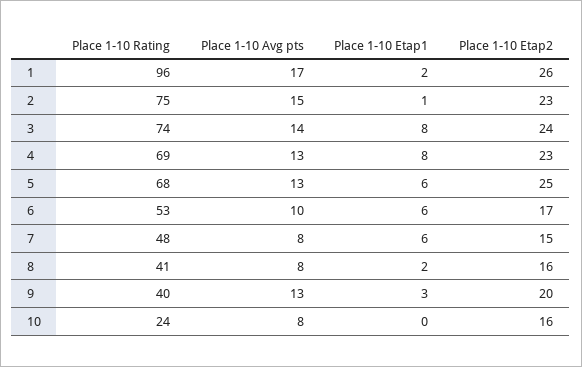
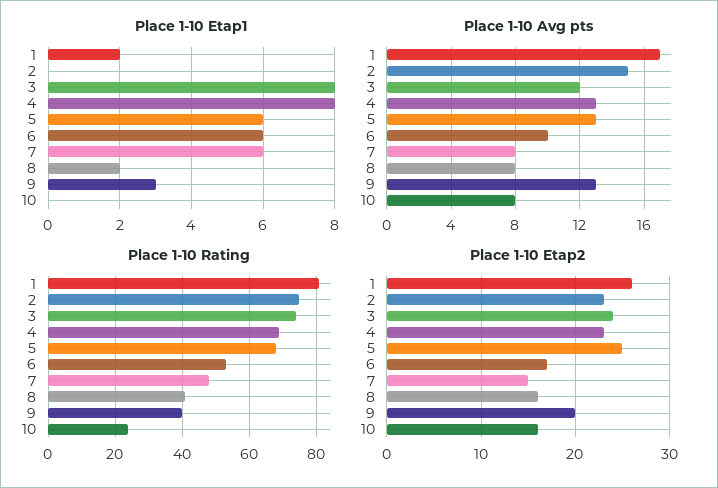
Place 1-10 Rating, 1: 96 -> 80
Place 1-10 Etap1, 2: 1 -> 0
Place 1-10 Avg pts, 3: 14 -> 12

